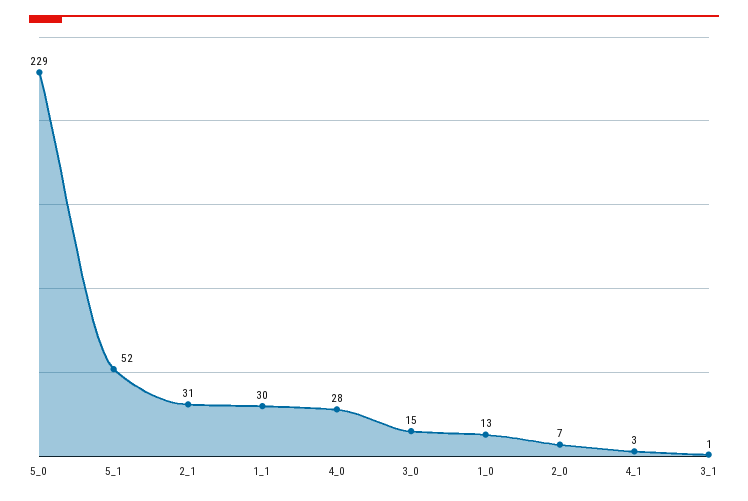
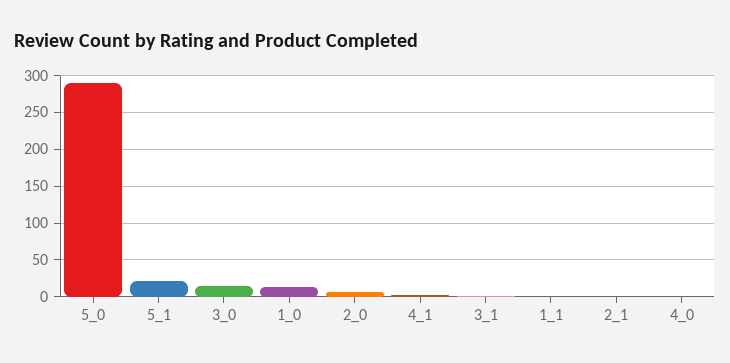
5_0: 229 -> 290
5_1: 52 -> 20
2_1: 31 -> 0
1_1: 30 -> 0
4_0: 28 -> 0

